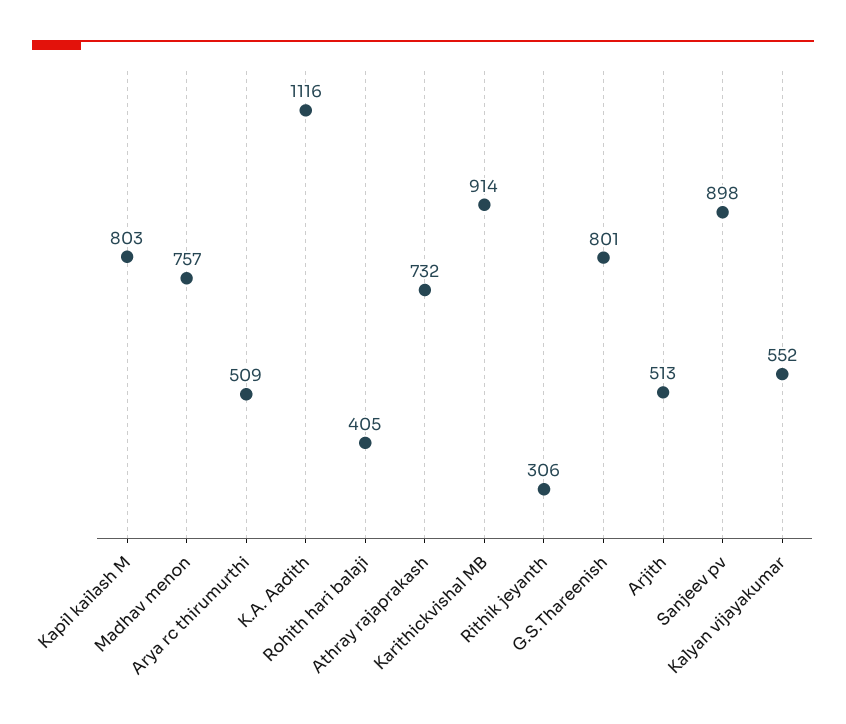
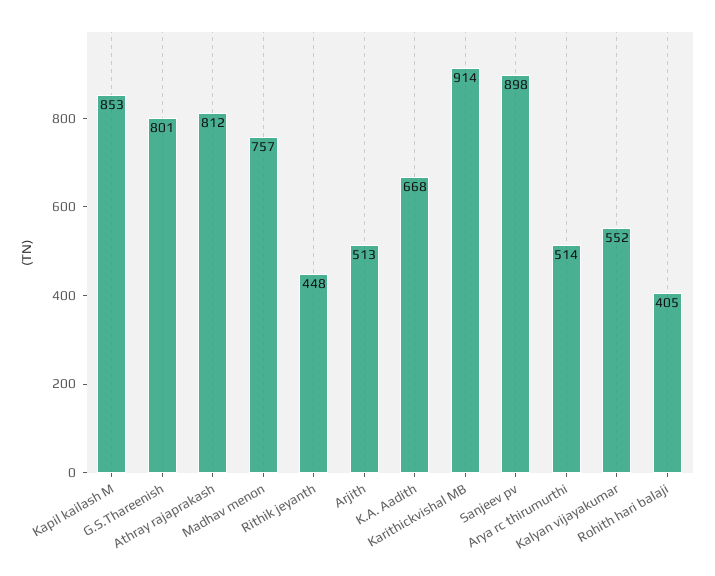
Kapil kailash M: 803 -> 853
Arya rc thirumurthi: 509 -> 514
K.A. Aadith: 1116 -> 668
Athray rajaprakash: 732 -> 812
Rithik jeyanth: 306 -> 448

